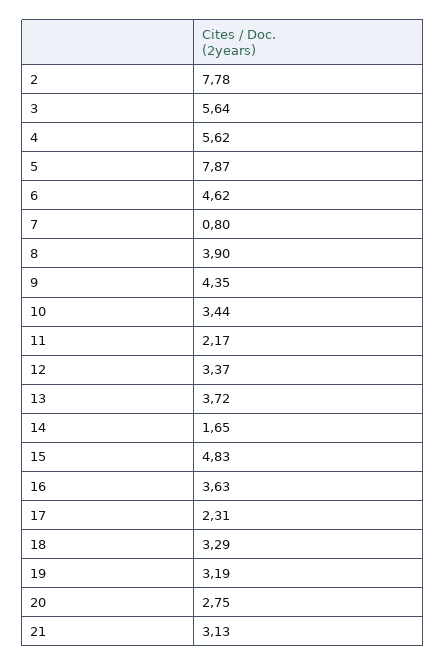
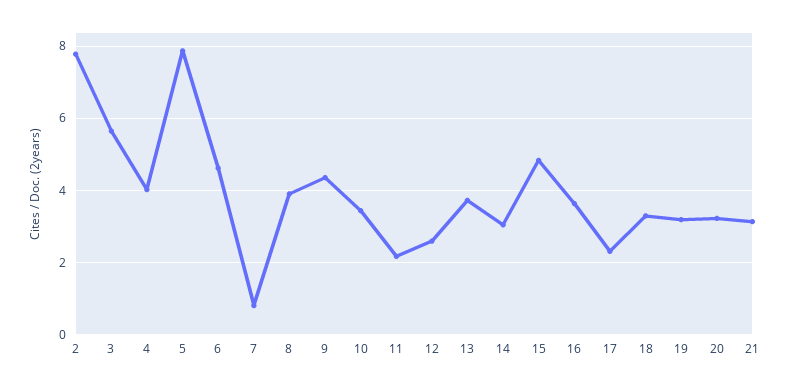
4: 5.62 -> 4
12: 3.37 -> 2.6
14: 1.65 -> 3
20: 2.75 -> 3.2

